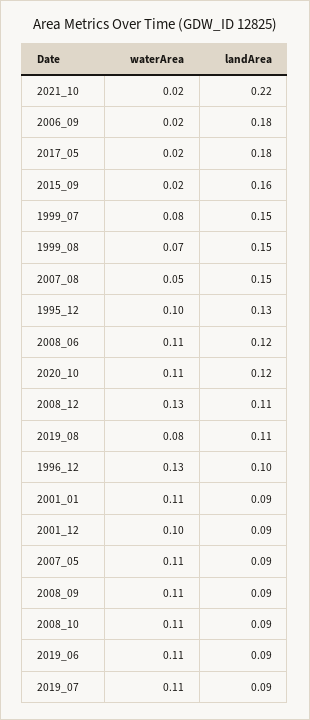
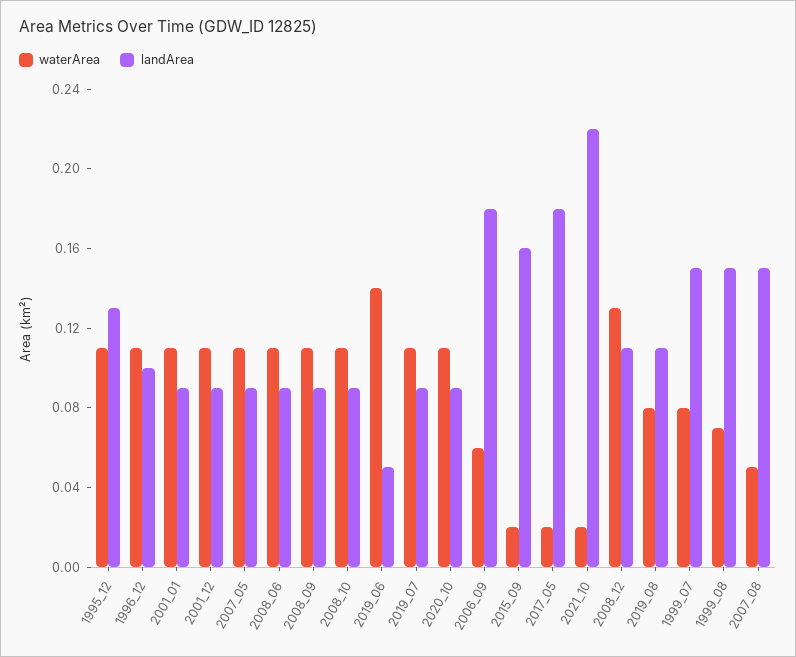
waterArea, 2006_09: 0.02 -> 0.06
waterArea, 1995_12: 0.1 -> 0.11
landArea, 2008_06: 0.12 -> 0.09
landArea, 2020_10: 0.12 -> 0.09
waterArea, 1996_12: 0.13 -> 0.11
waterArea, 2001_12: 0.1 -> 0.11
waterArea, 2019_06: 0.11 -> 0.14
landArea, 2019_06: 0.09 -> 0.05

